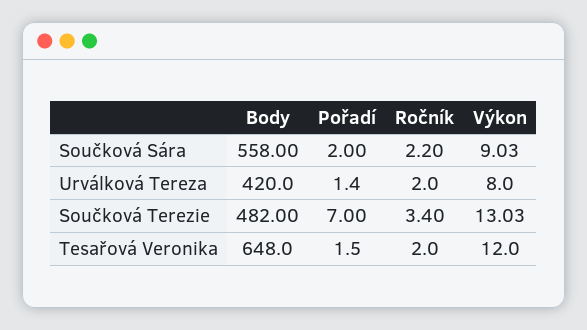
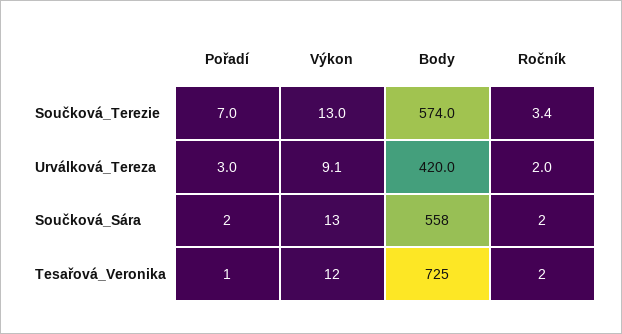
Výkon, Součková Sára: 9.03 -> 13
Pořadí, Urválková Tereza: 1.4 -> 3
Výkon, Urválková Tereza: 8 -> 9.1
Body, Součková Terezie: 482 -> 574
Body, Tesařová Veronika: 648 -> 725
Pořadí, Tesařová Veronika: 1.5 -> 1

